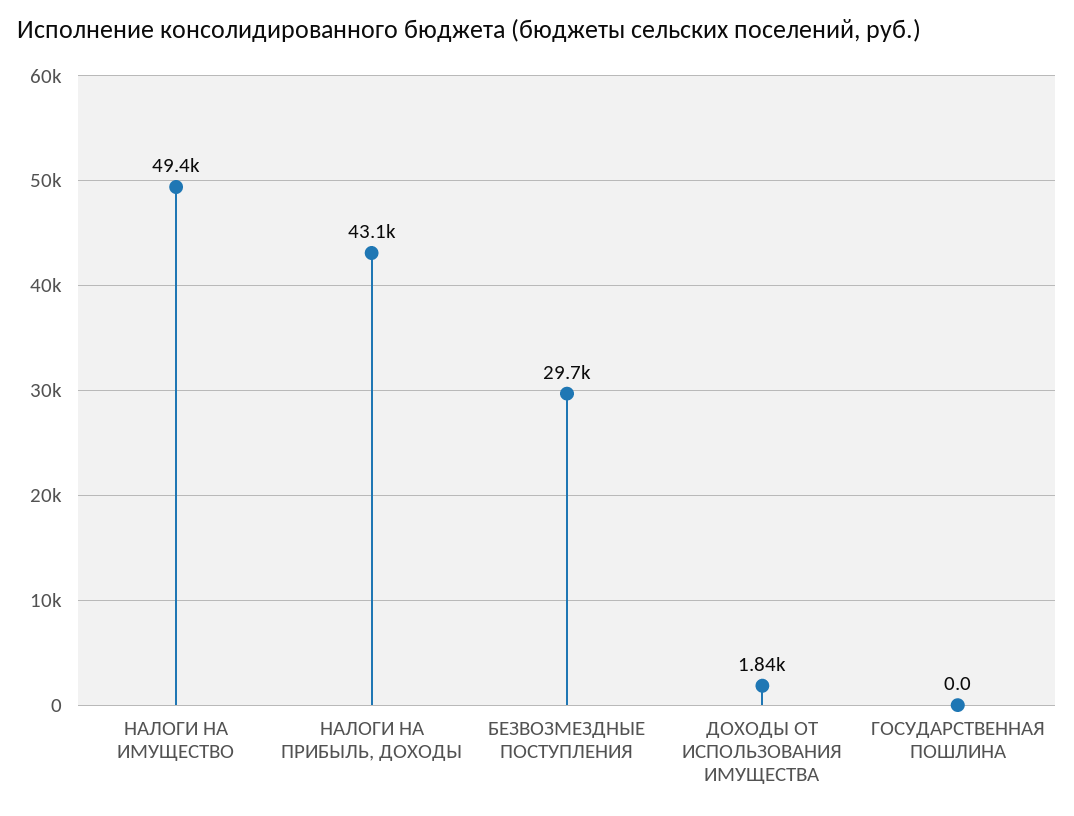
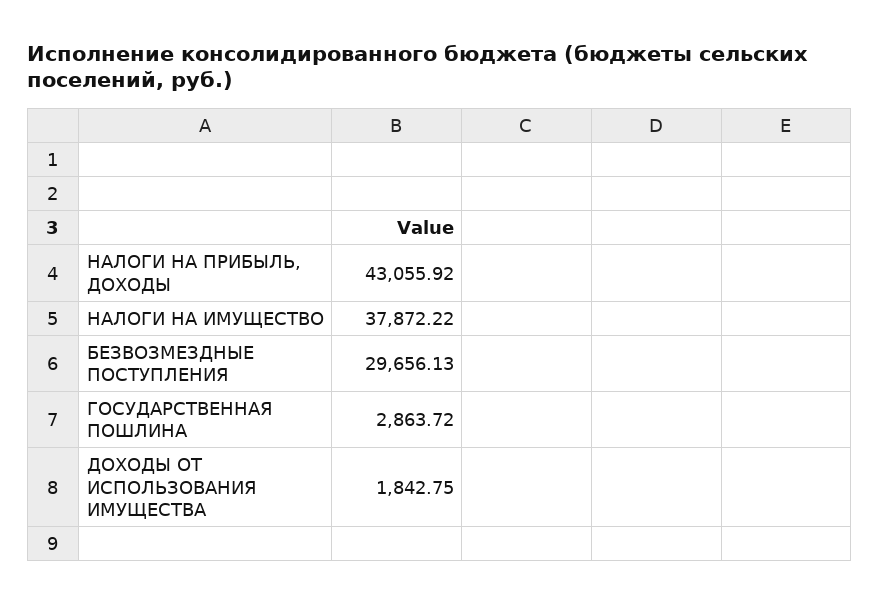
НАЛОГИ НА ИМУЩЕСТВО: 49400 -> 37872.22
ГОСУДАРСТВЕННАЯ ПОШЛИНА: 0 -> 2863.72

